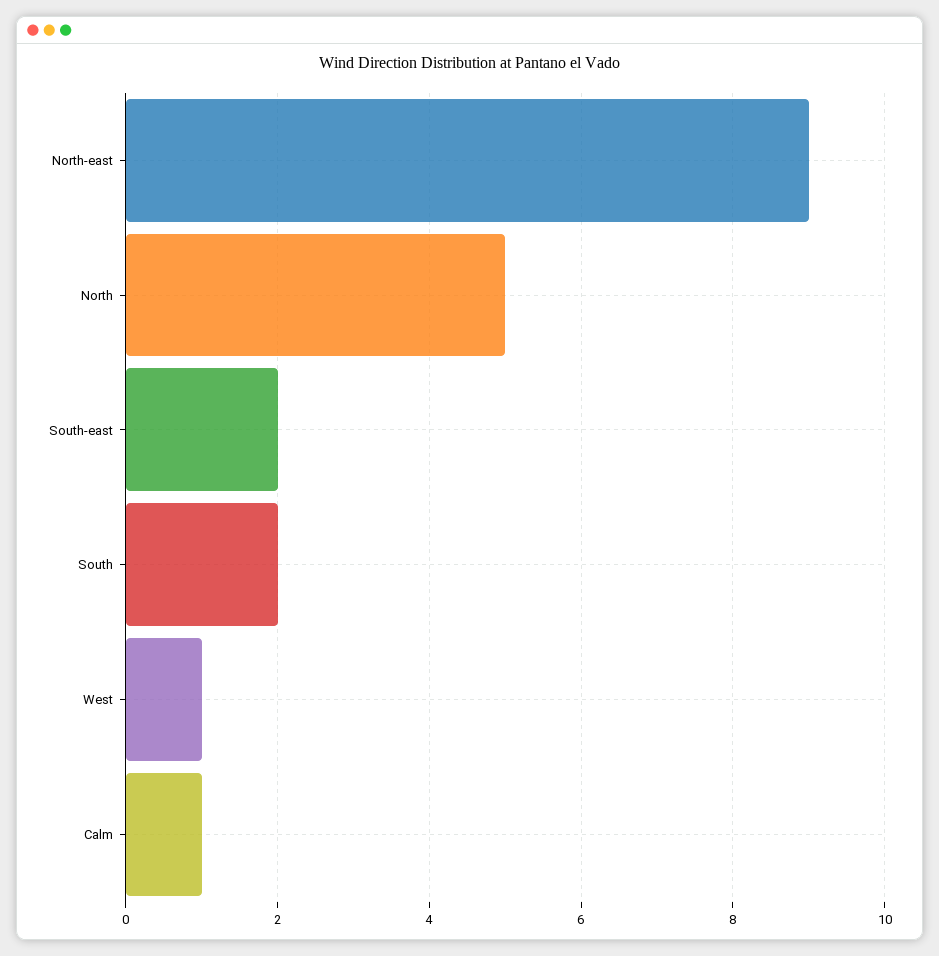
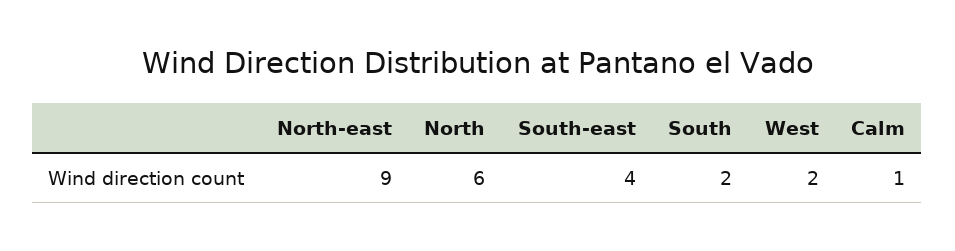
North: 5 -> 6
South-east: 2 -> 4
West: 1 -> 2

